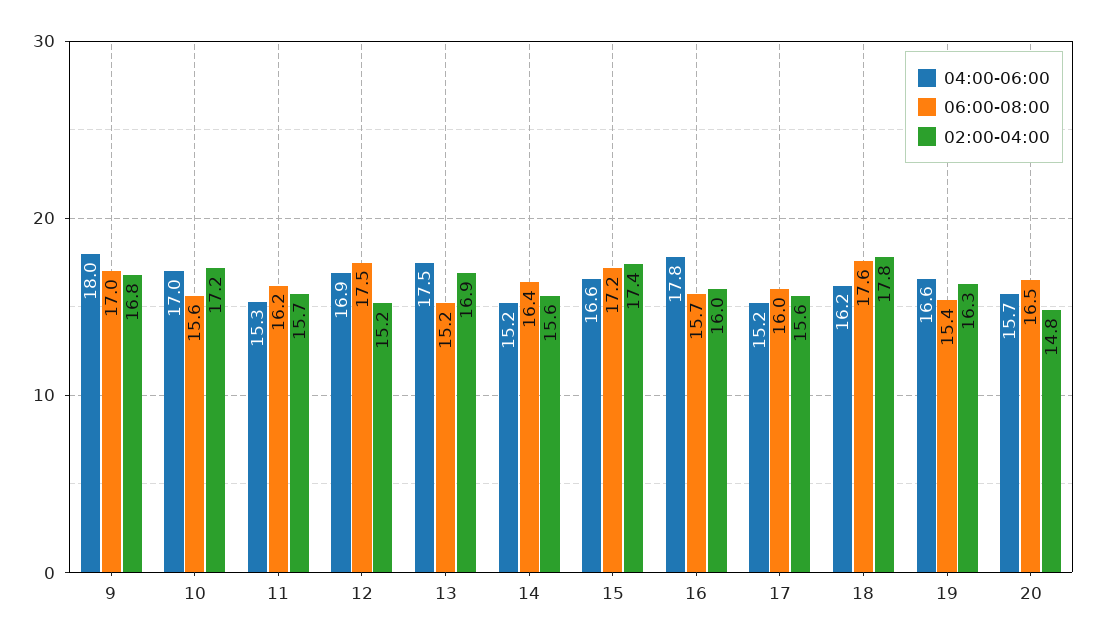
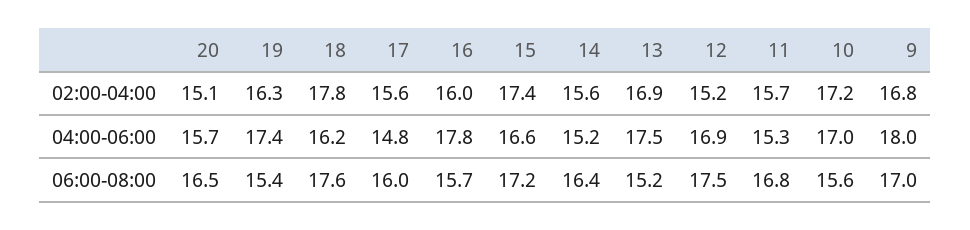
06:00-08:00, 11: 16.2 -> 16.8
04:00-06:00, 17: 15.2 -> 14.8
04:00-06:00, 19: 16.6 -> 17.4
02:00-04:00, 20: 14.8 -> 15.1

